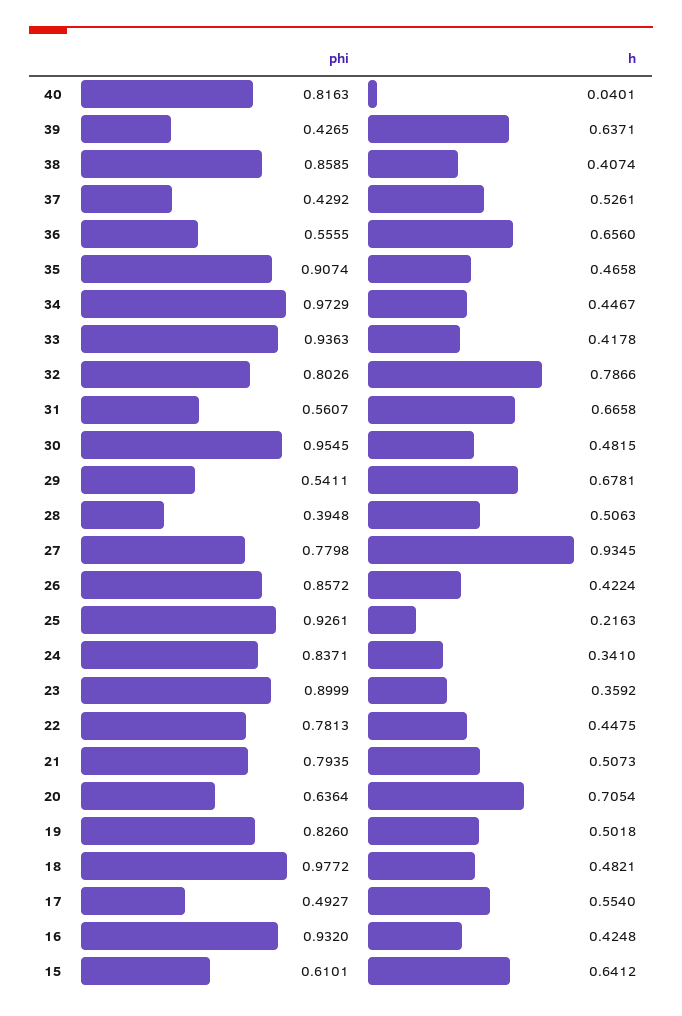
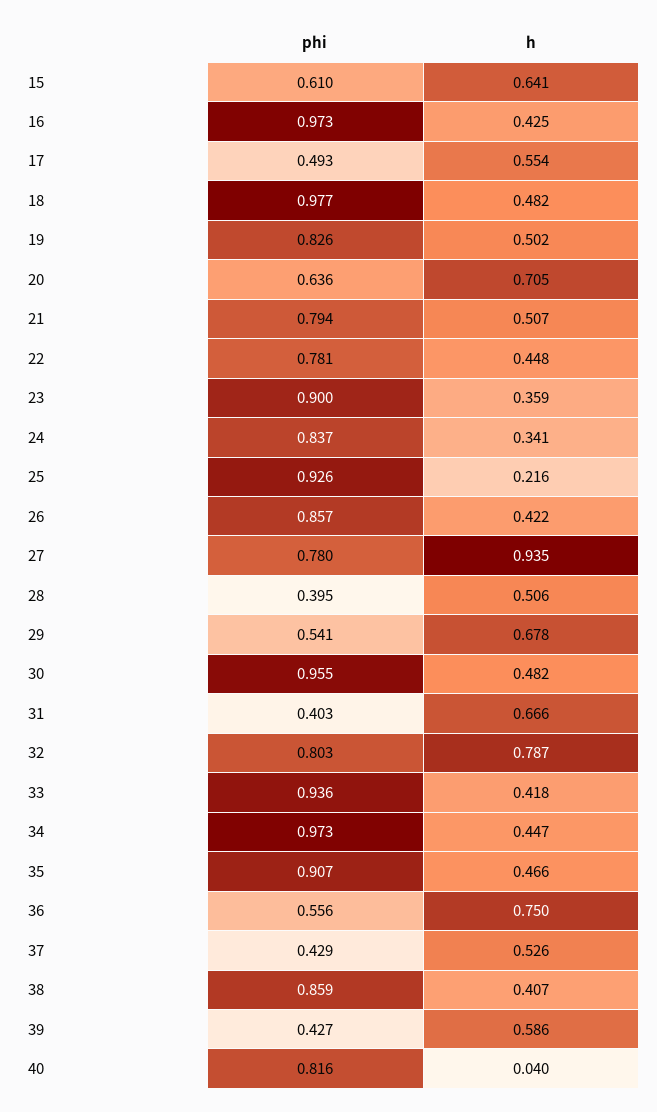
h, 39: 0.6371 -> 0.586
h, 36: 0.656 -> 0.75
phi, 31: 0.5607 -> 0.403
phi, 16: 0.932 -> 0.973

